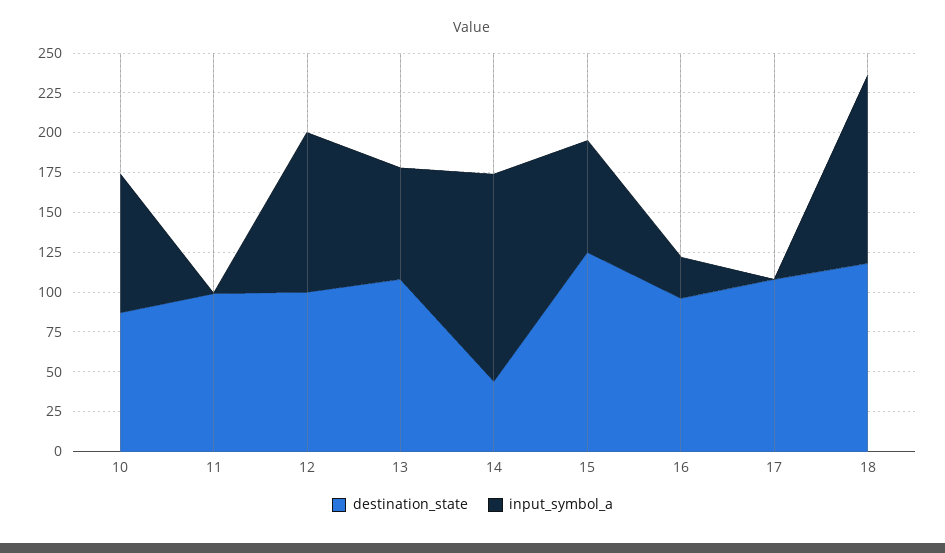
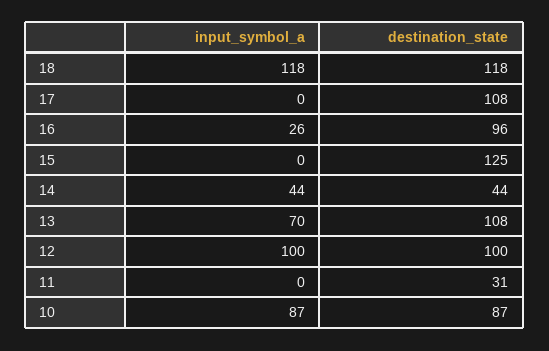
destination_state, 11: 100 -> 31
input_symbol_a, 14: 125 -> 44
input_symbol_a, 15: 75 -> 0

